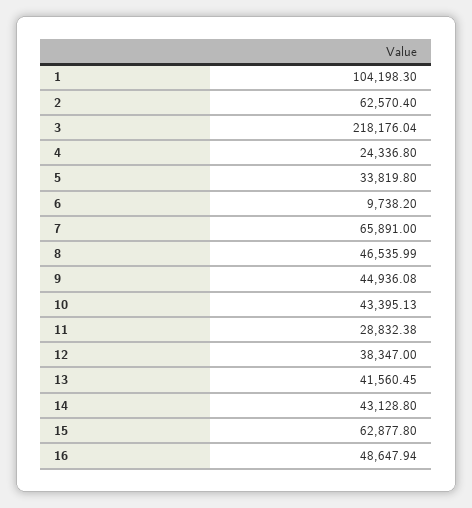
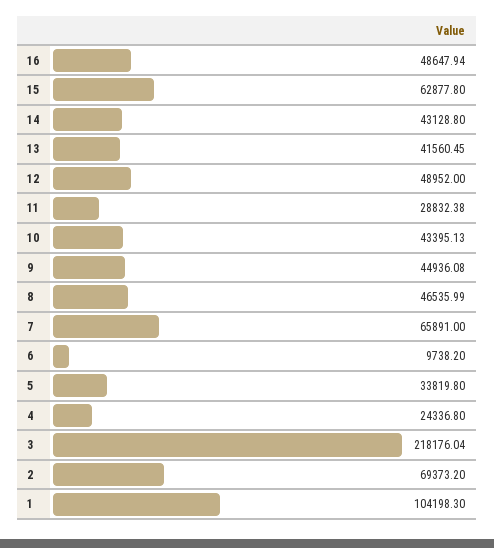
2: 62570.4 -> 69373.2
12: 38347 -> 48952

